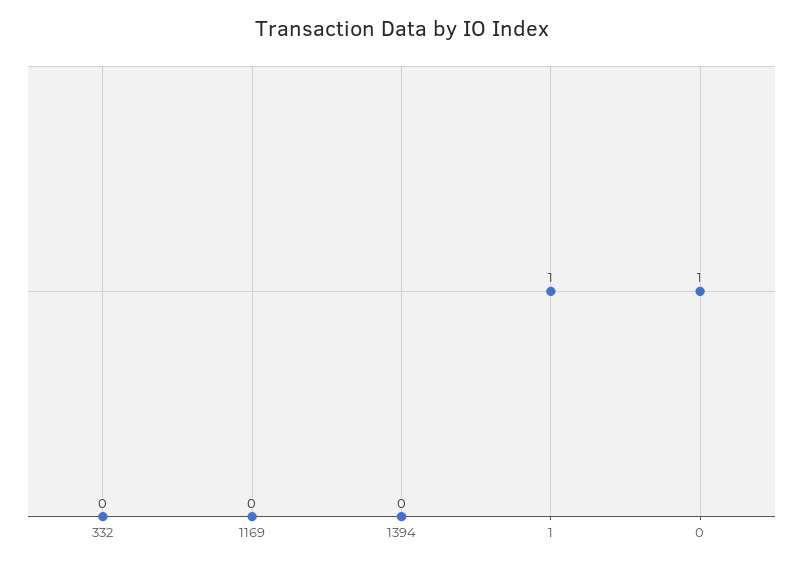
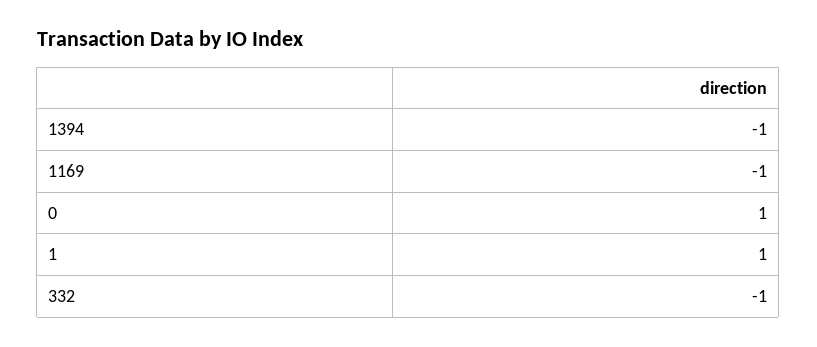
332: 0 -> -1
1169: 0 -> -1
1394: 0 -> -1

